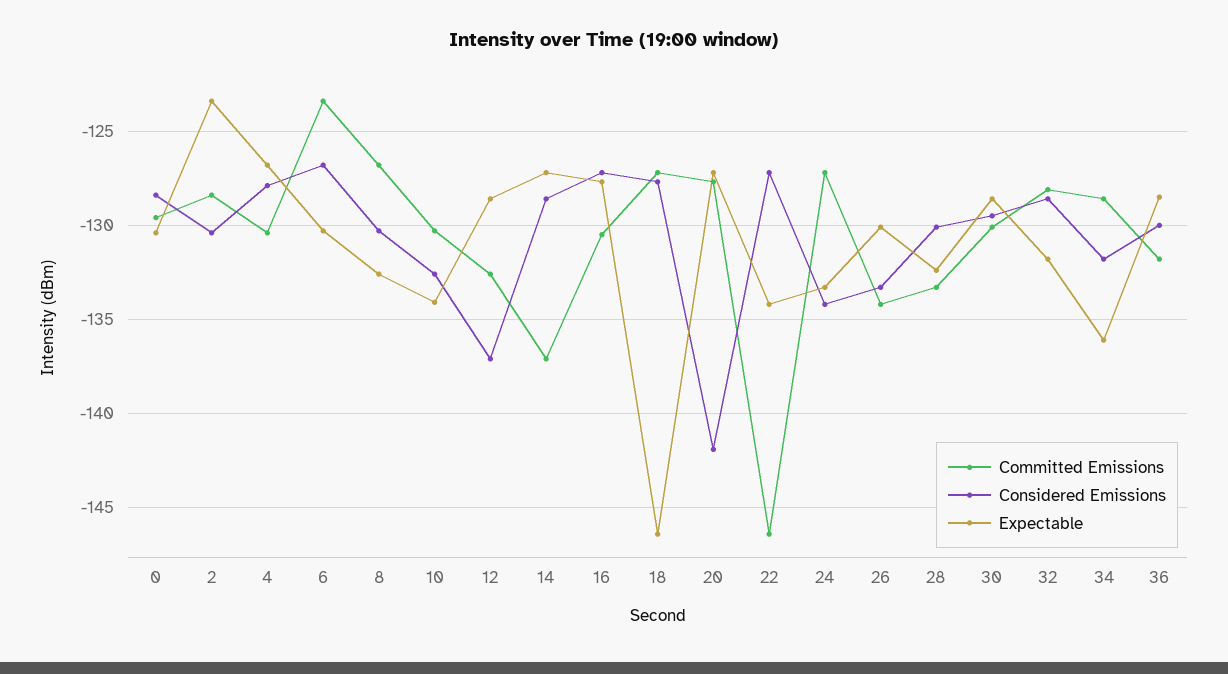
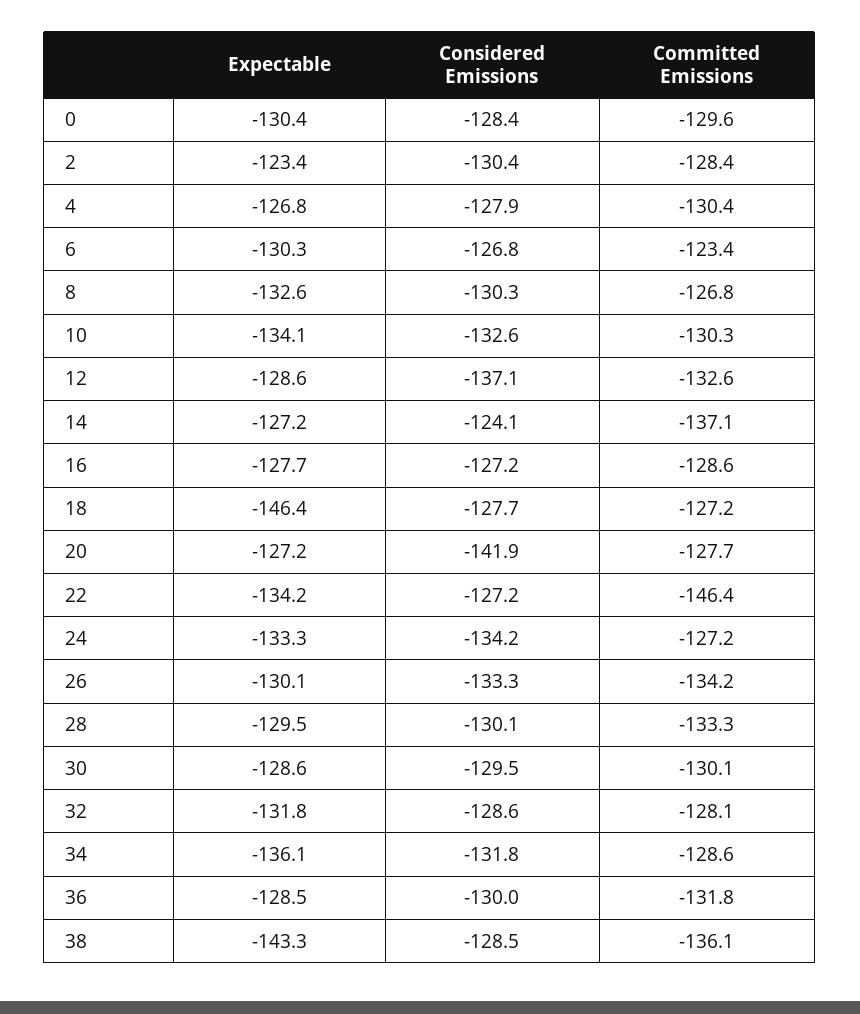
Considered Emissions, 14: -128.5 -> -124.1
Committed Emissions, 16: -130.5 -> -128.6
Expectable, 28: -132.5 -> -129.5
Expectable, 38: none -> -143.3
Considered Emissions, 38: none -> -128.5
Committed Emissions, 38: none -> -136.1

